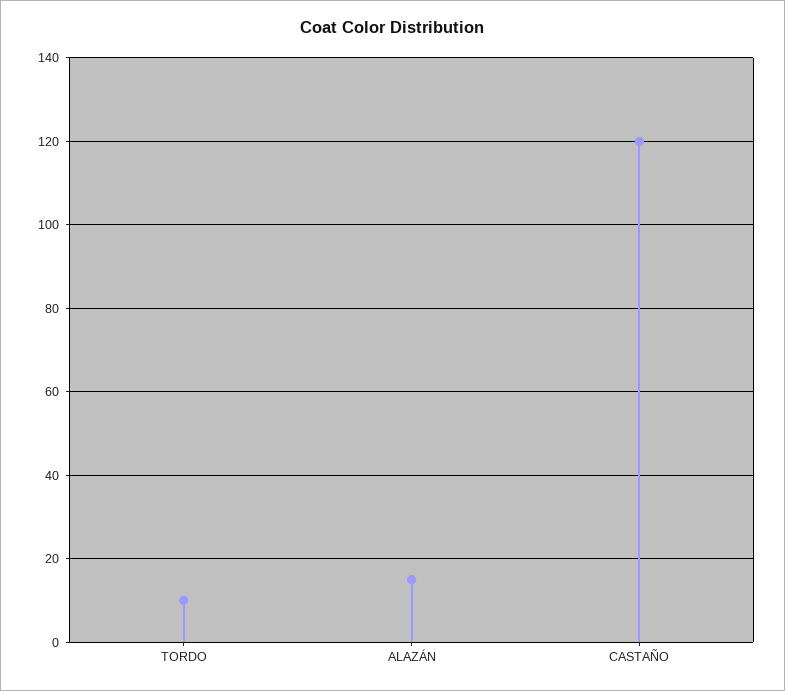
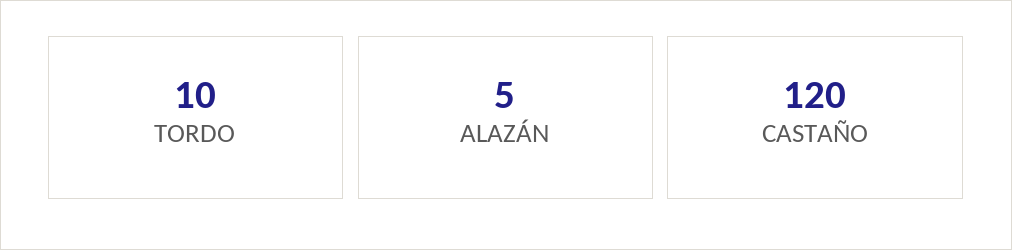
ALAZÁN: 15 -> 5

